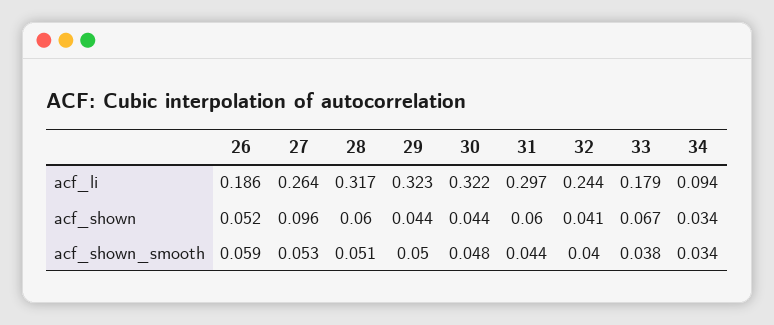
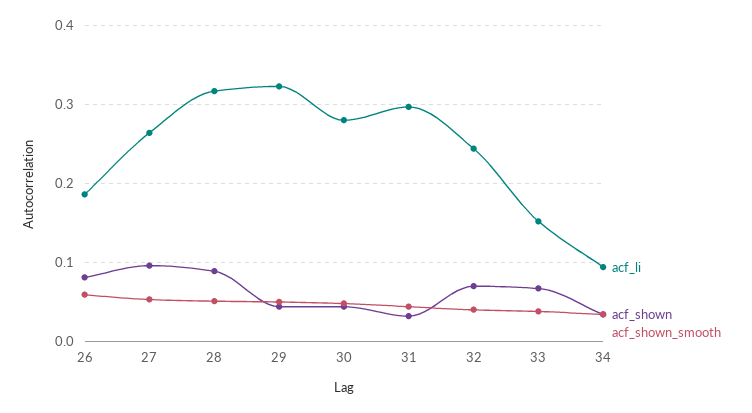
acf_li, 30: 0.322 -> 0.28
acf_li, 33: 0.179 -> 0.15
acf_shown, 26: 0.052 -> 0.08
acf_shown, 28: 0.06 -> 0.09
acf_shown, 31: 0.06 -> 0.03
acf_shown, 32: 0.041 -> 0.07

